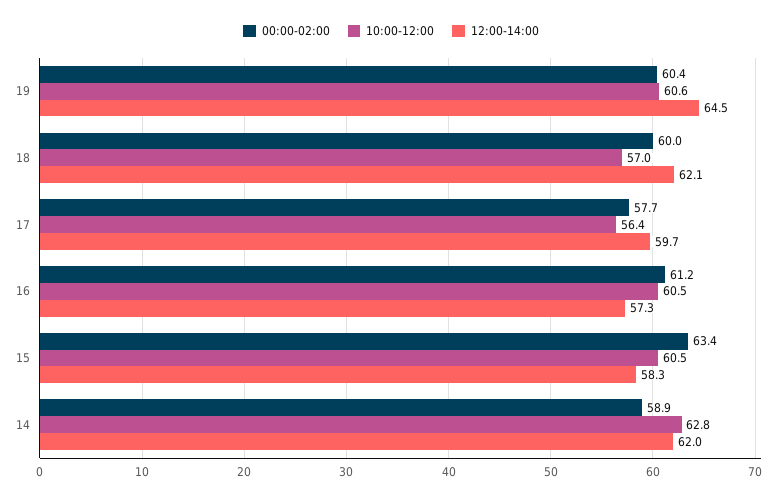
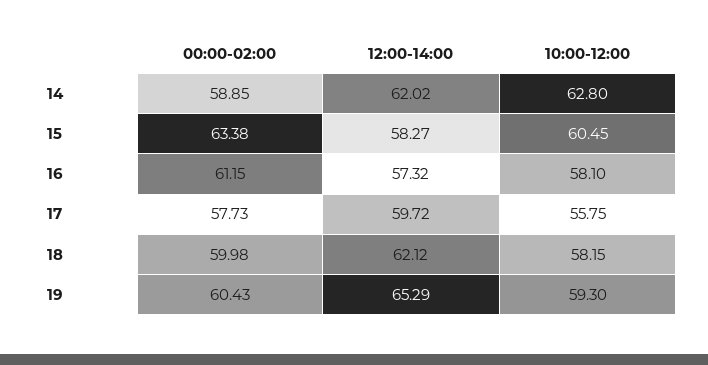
10:00-12:00, 19: 60.6 -> 59.3
12:00-14:00, 19: 64.5 -> 65.29
10:00-12:00, 18: 57 -> 58.15
10:00-12:00, 17: 56.4 -> 55.75
10:00-12:00, 16: 60.5 -> 58.1

